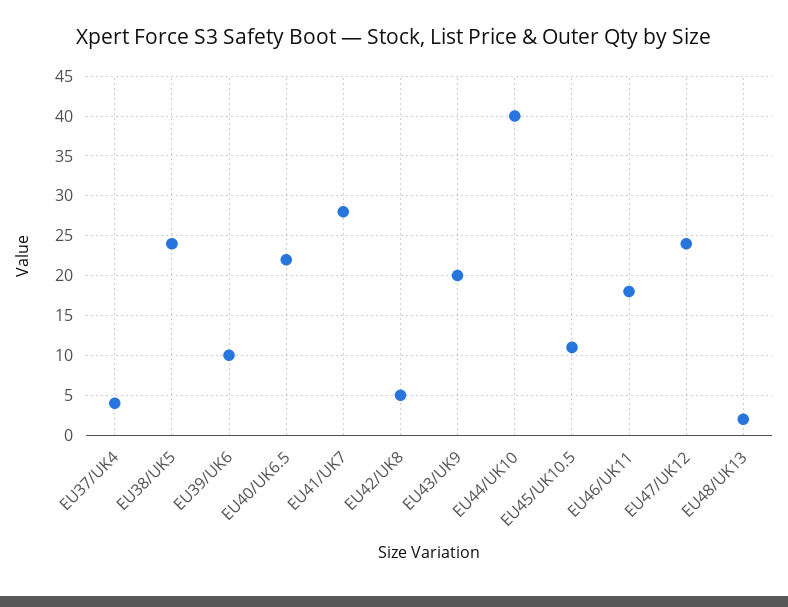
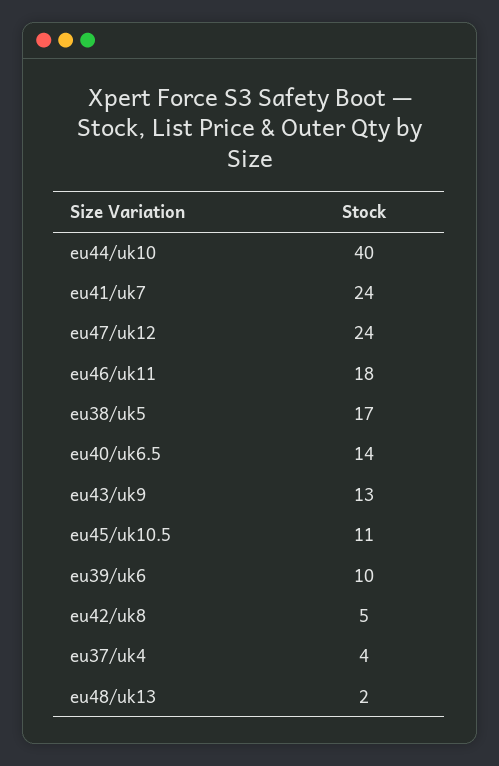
EU38/UK5: 24 -> 17
EU40/UK6.5: 22 -> 14
EU41/UK7: 28 -> 24
EU43/UK9: 20 -> 13

